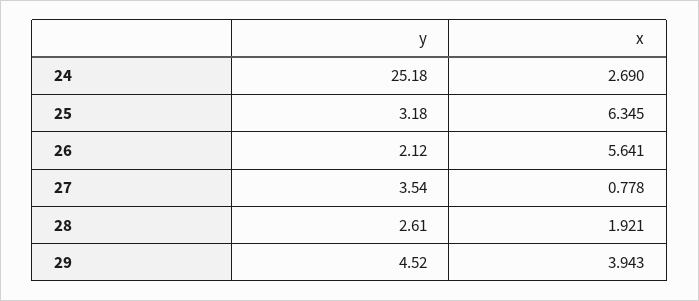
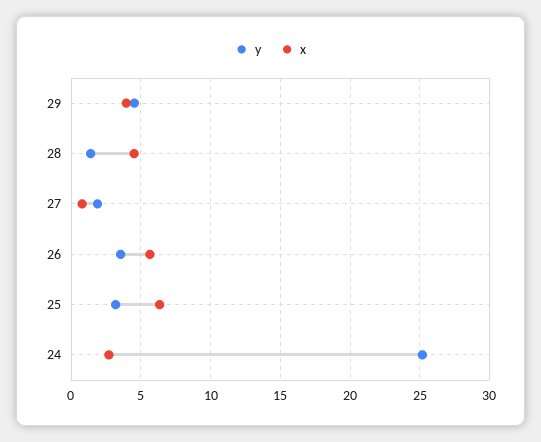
y, 26: 2.12 -> 3.5
y, 27: 3.54 -> 2
y, 28: 2.61 -> 1.5
x, 28: 1.921 -> 4.5

